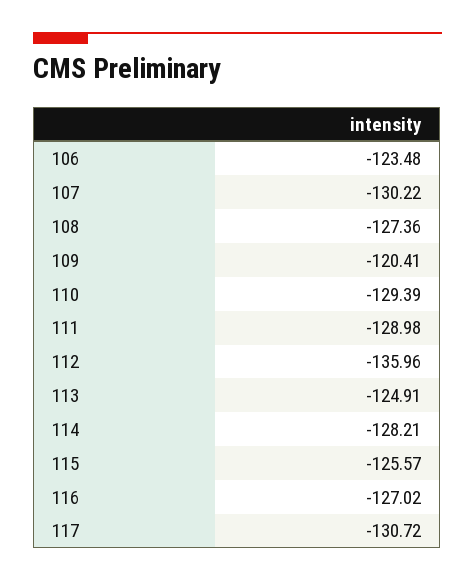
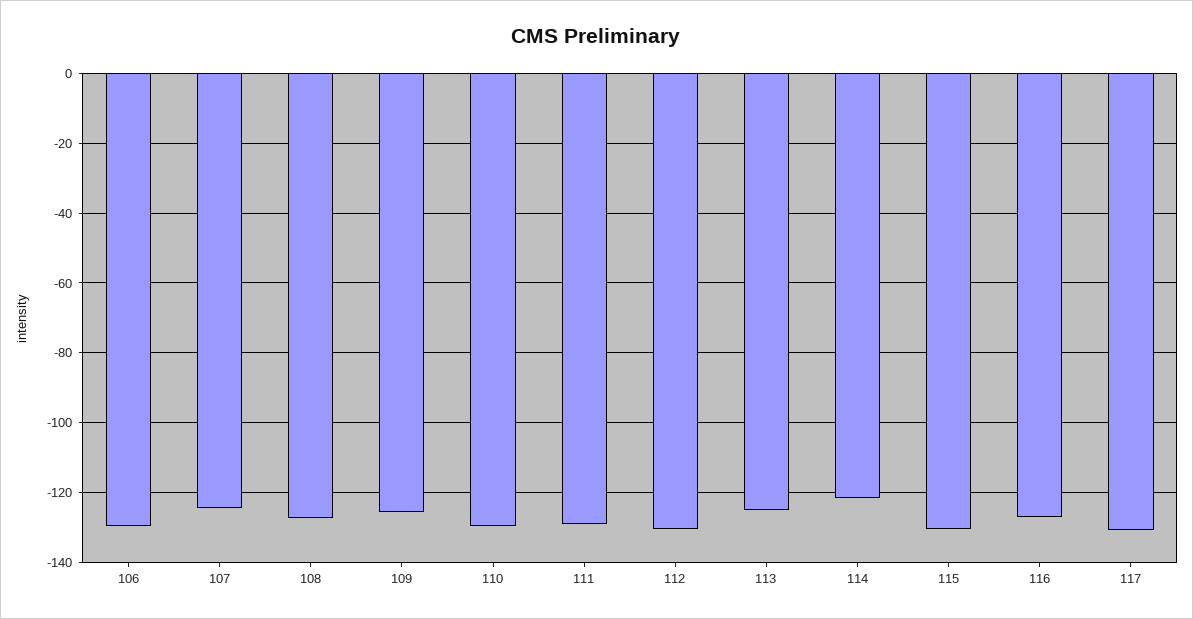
106: -123.48 -> -130
107: -130.22 -> -124
109: -120.41 -> -126
112: -135.96 -> -130
114: -128.21 -> -122
115: -125.57 -> -130

